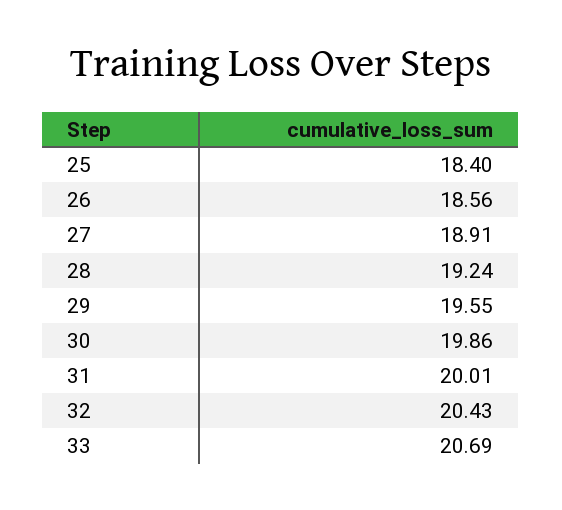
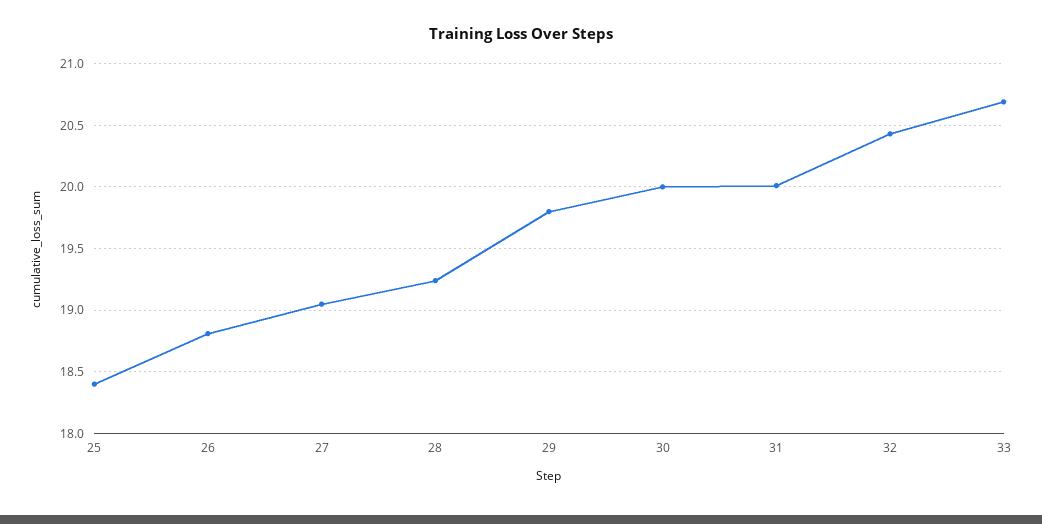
26: 18.56 -> 18.8
27: 18.91 -> 19.05
29: 19.55 -> 19.8
30: 19.86 -> 20

